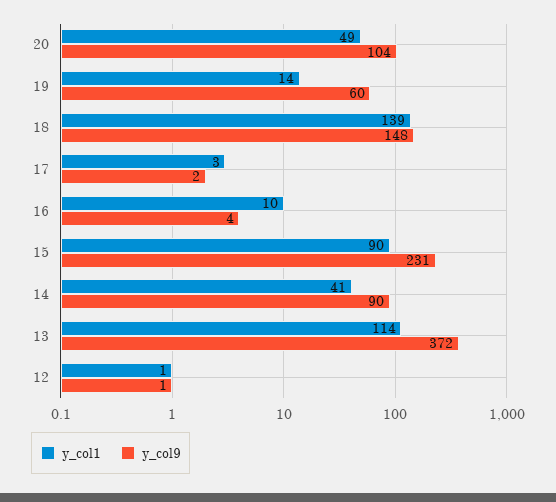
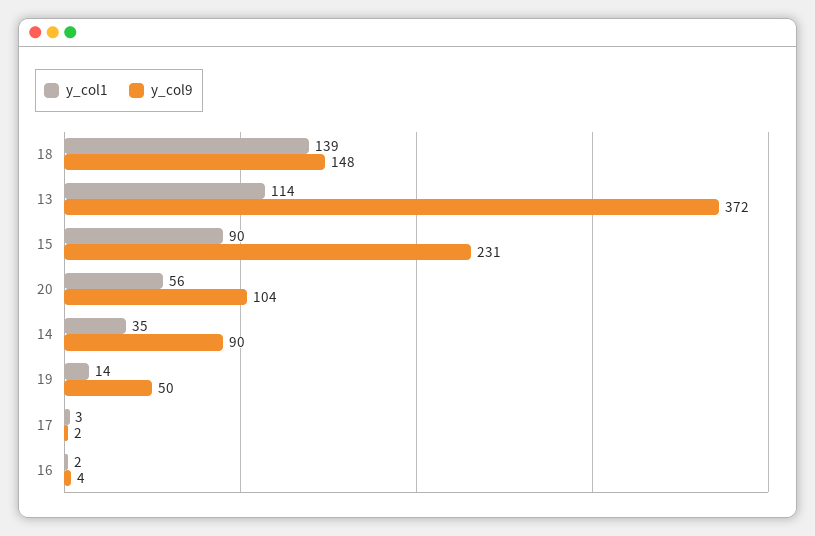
y_col1, 20: 49 -> 56
y_col9, 19: 60 -> 50
y_col1, 16: 10 -> 2
y_col1, 14: 41 -> 35
y_col1, 12: 1 -> none
y_col9, 12: 1 -> none

